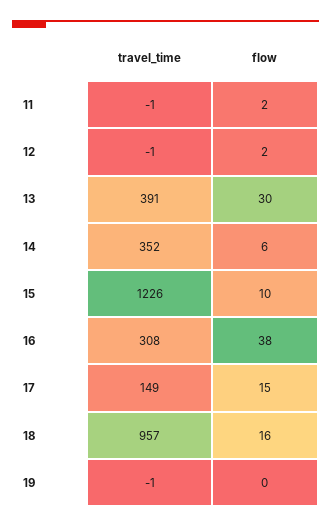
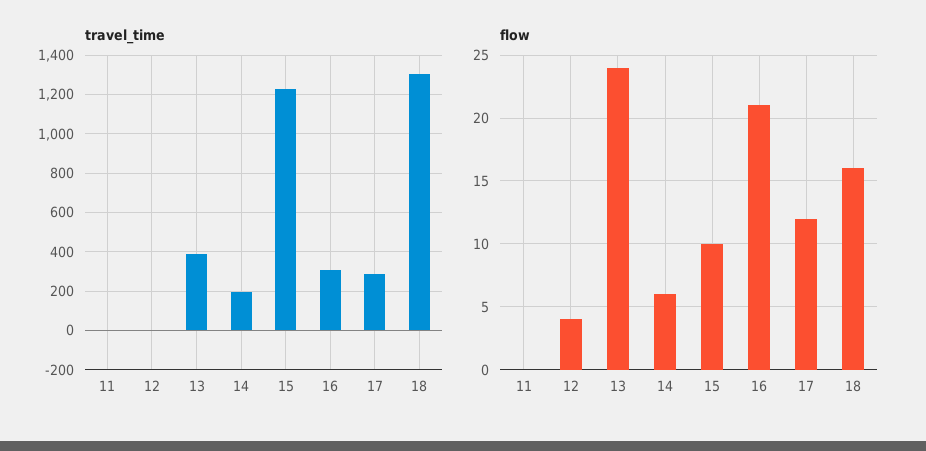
flow, 11: 2 -> 0
flow, 12: 2 -> 4
flow, 13: 30 -> 24
travel_time, 14: 352 -> 200
flow, 16: 38 -> 21
travel_time, 17: 149 -> 300
flow, 17: 15 -> 12
travel_time, 18: 957 -> 1300
travel_time, 19: -1 -> none
flow, 19: 0 -> none

